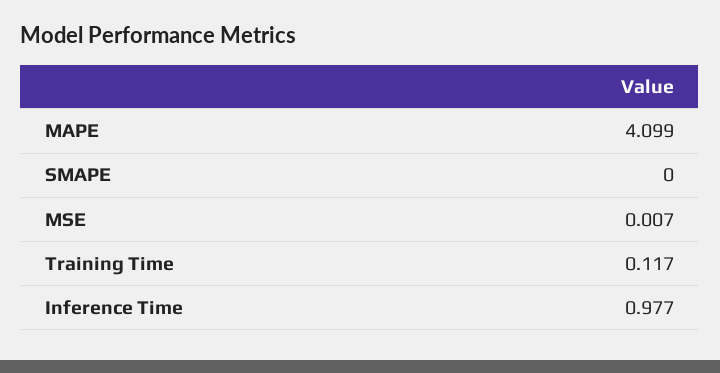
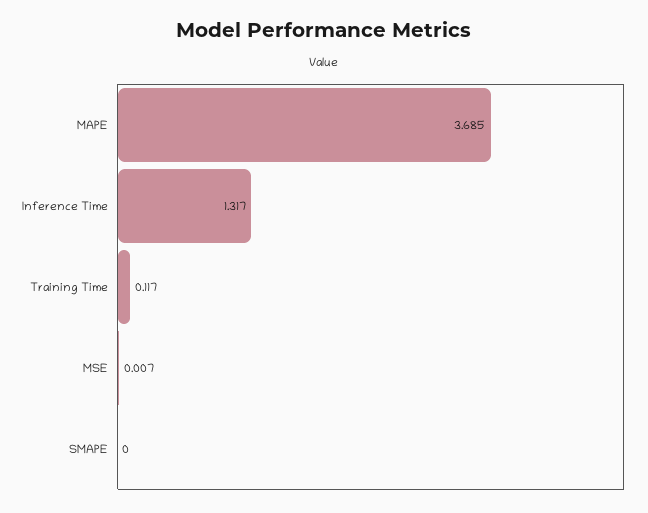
MAPE: 4.099 -> 3.685
Inference Time: 0.977 -> 1.317

